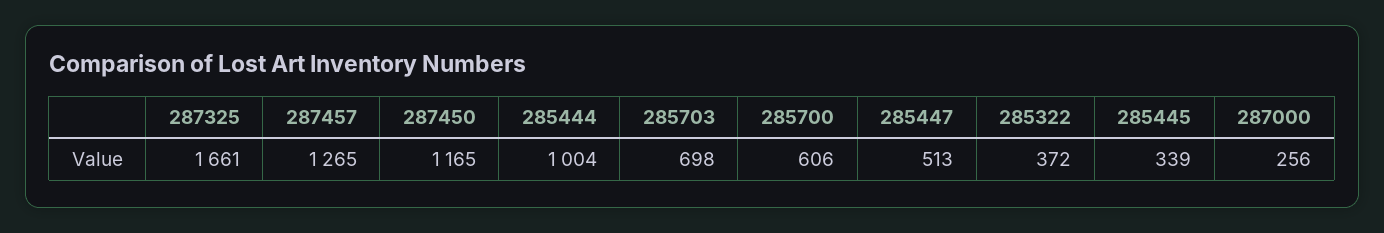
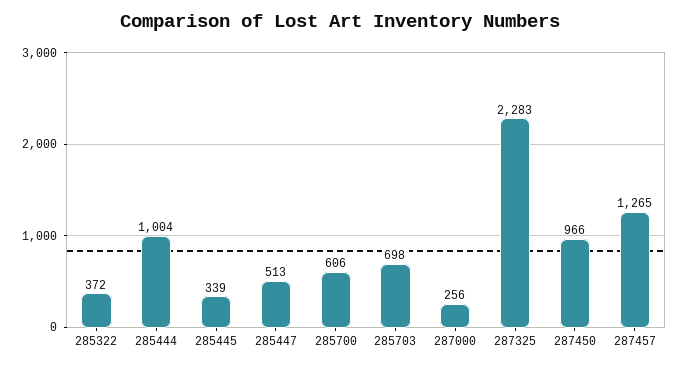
287325: 1661 -> 2283
287450: 1165 -> 966

